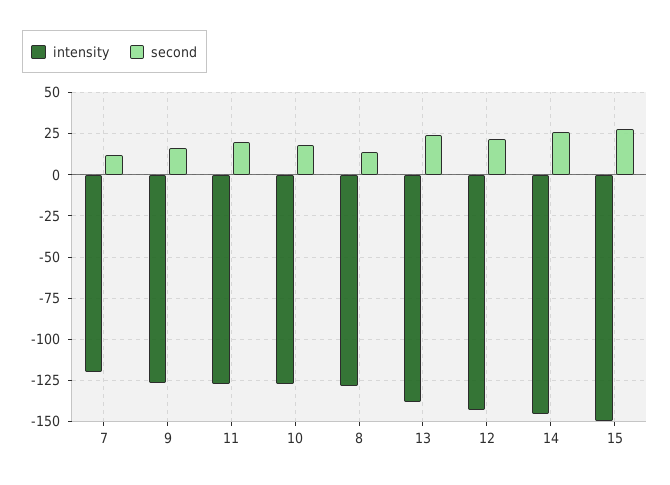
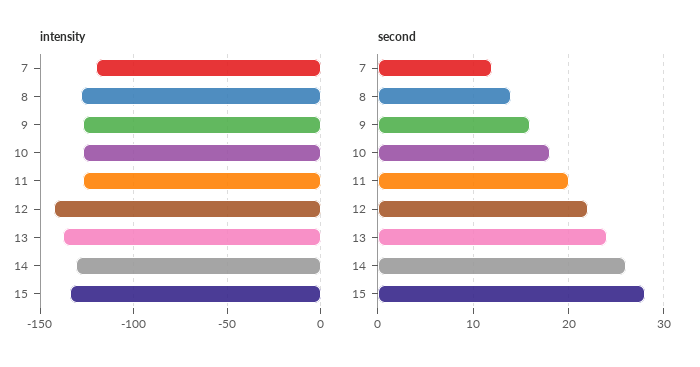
intensity, 14: -145 -> -130
intensity, 15: -150 -> -135

